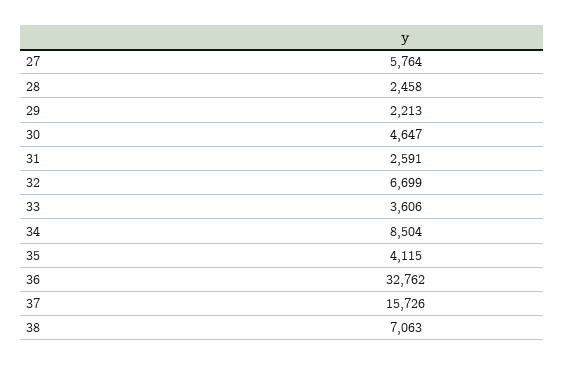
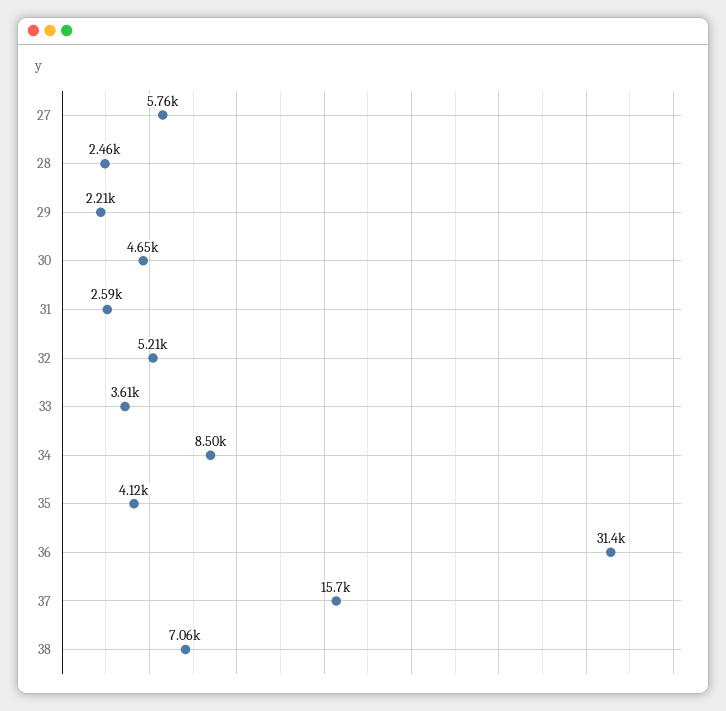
32: 6699 -> 5210
36: 32762 -> 31400

